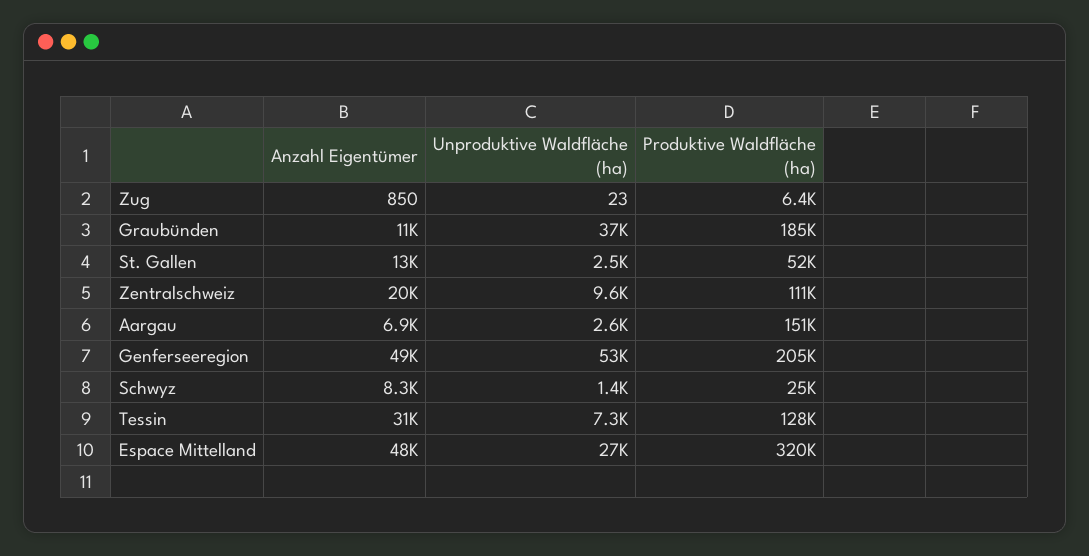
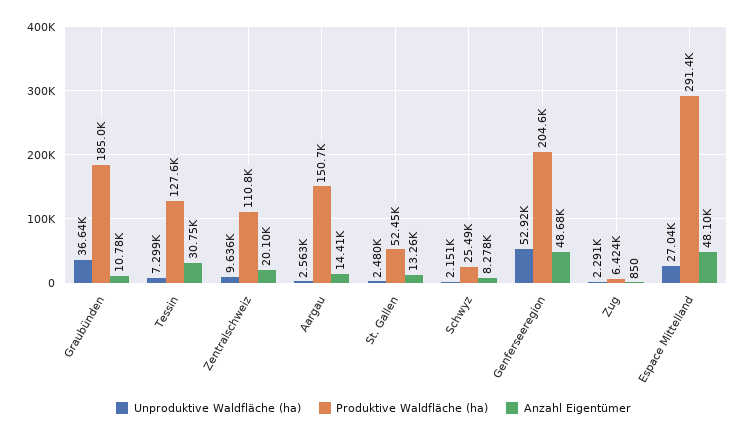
Unproduktive Waldfläche (ha), Zug: 23 -> 2291
Anzahl Eigentümer, Aargau: 6900 -> 14410
Unproduktive Waldfläche (ha), Schwyz: 1400 -> 2151
Produktive Waldfläche (ha), Espace Mittelland: 320000 -> 291400

